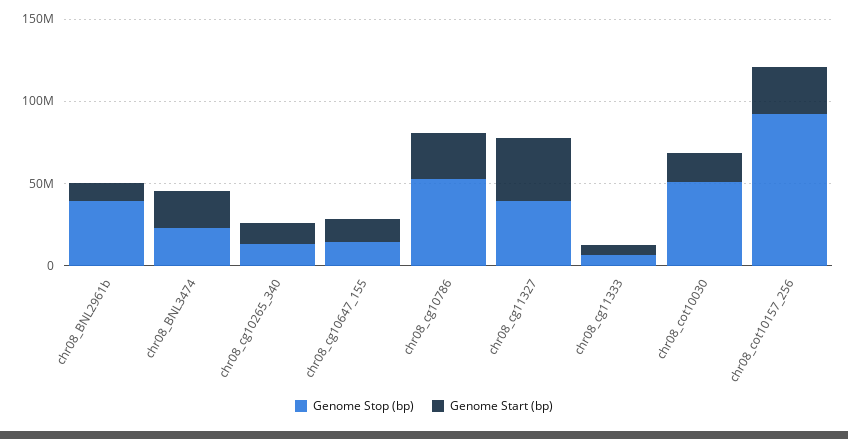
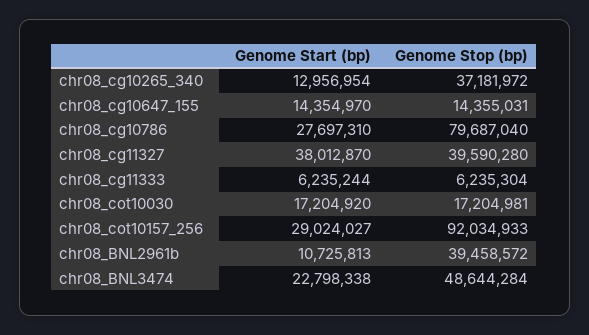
Genome Stop (bp), chr08_BNL3474: 20000000 -> 48644284
Genome Stop (bp), chr08_cg10265_340: 10000000 -> 37181972
Genome Stop (bp), chr08_cg10786: 50000000 -> 79687040
Genome Stop (bp), chr08_cot10030: 50000000 -> 17204981

